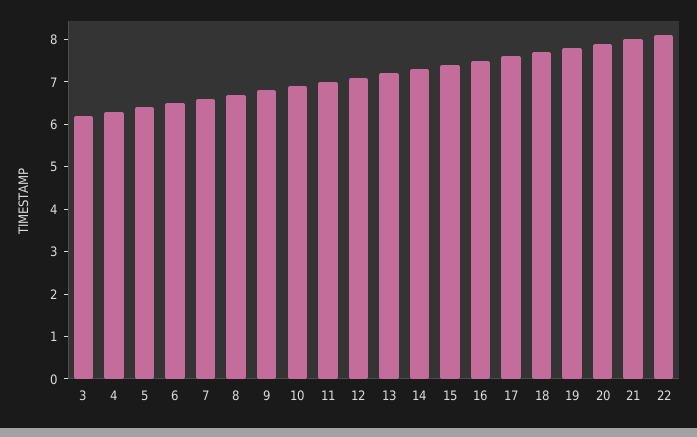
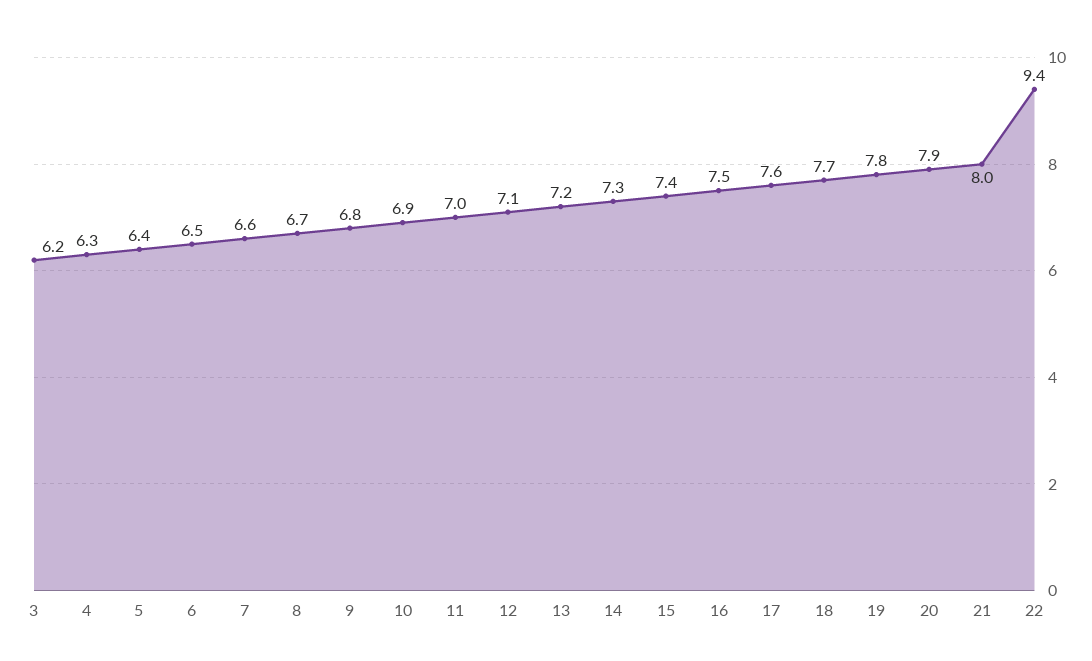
22: 8 -> 9.4

